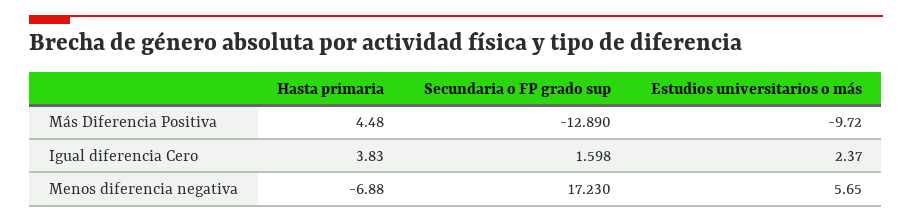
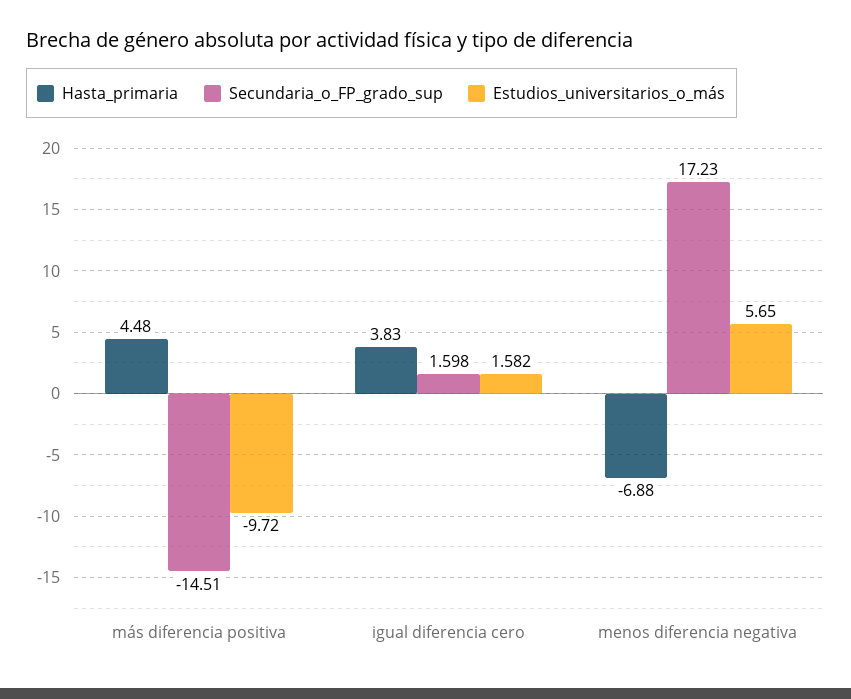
Secundaria o FP grado sup, Más Diferencia Positiva: -12.89 -> -14.51
Estudios universitarios o más, Igual diferencia Cero: 2.37 -> 1.582

